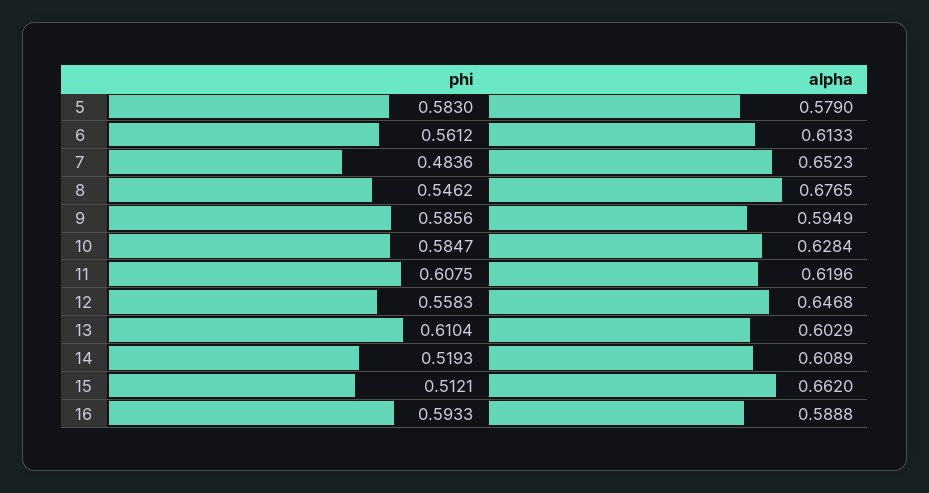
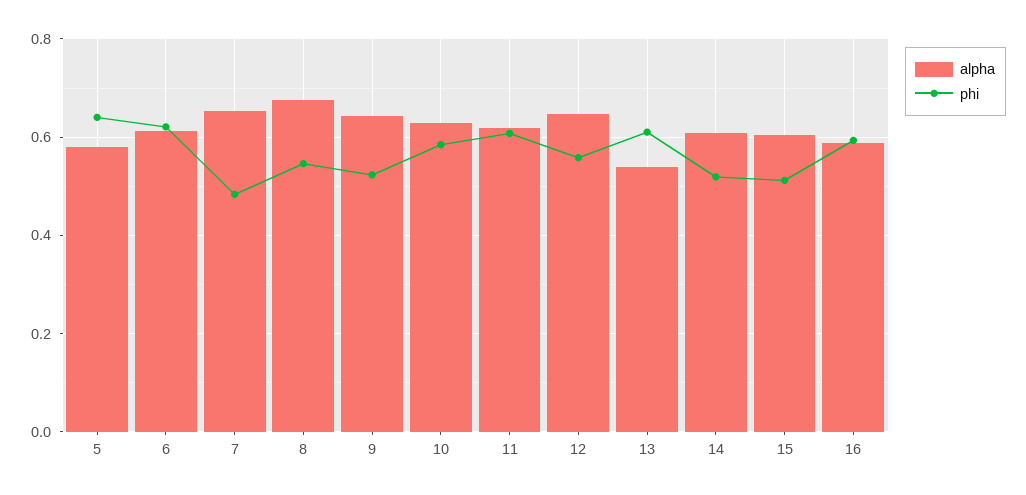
phi, 5: 0.583 -> 0.64
phi, 6: 0.5612 -> 0.62
phi, 9: 0.5856 -> 0.52
alpha, 9: 0.5949 -> 0.64
alpha, 13: 0.6029 -> 0.54
alpha, 15: 0.662 -> 0.6

